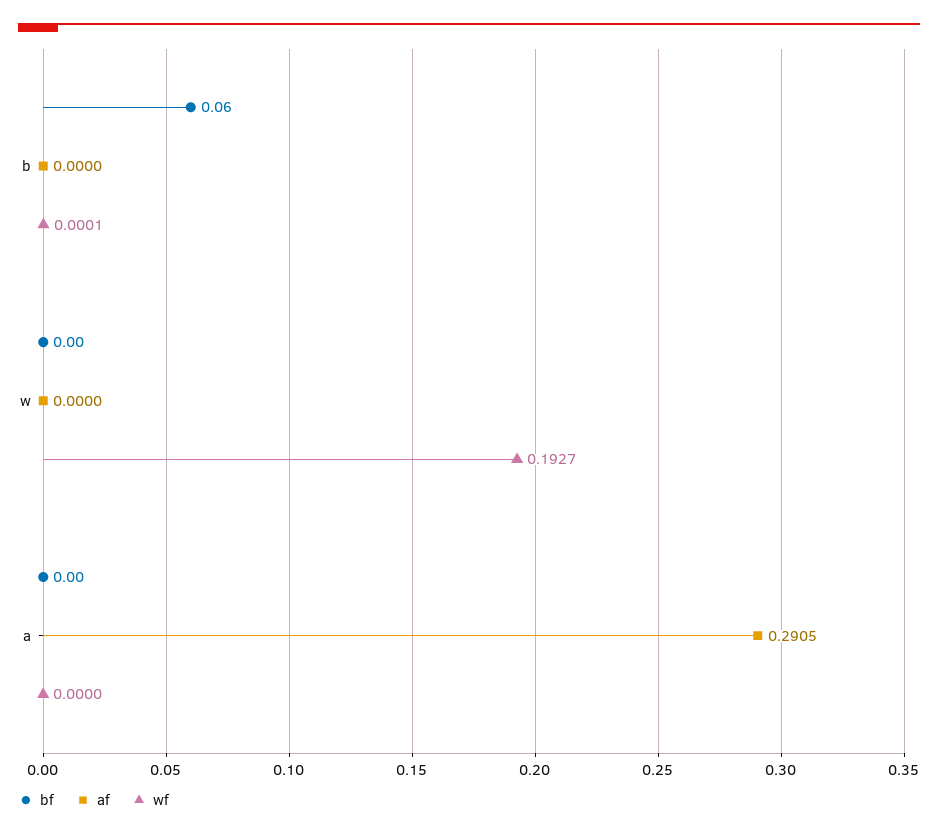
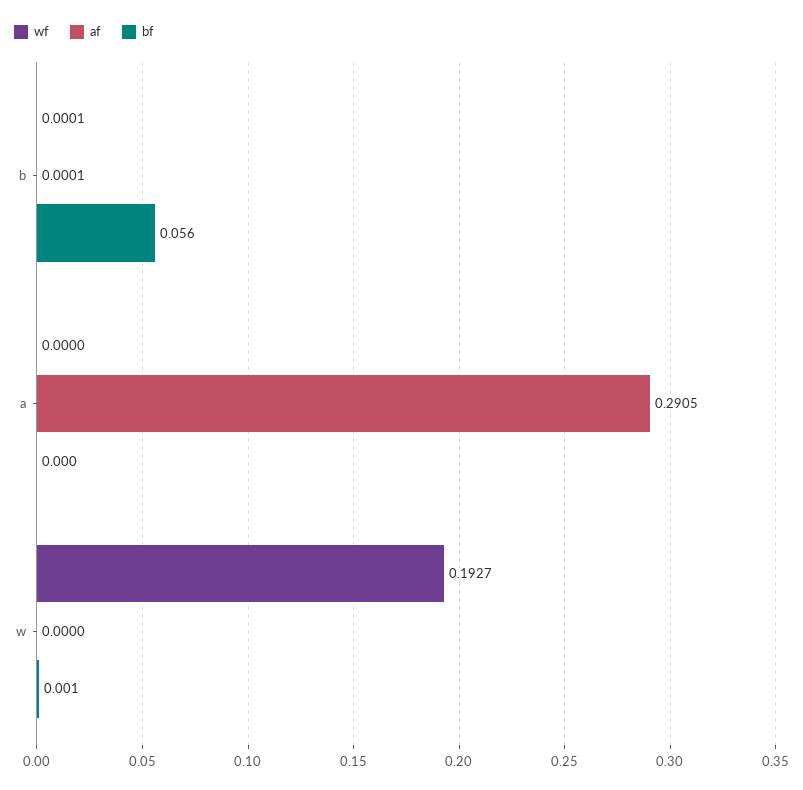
bf, b: 0.06 -> 0.056
af, b: 0 -> 0.0001
bf, w: 0 -> 0.001

